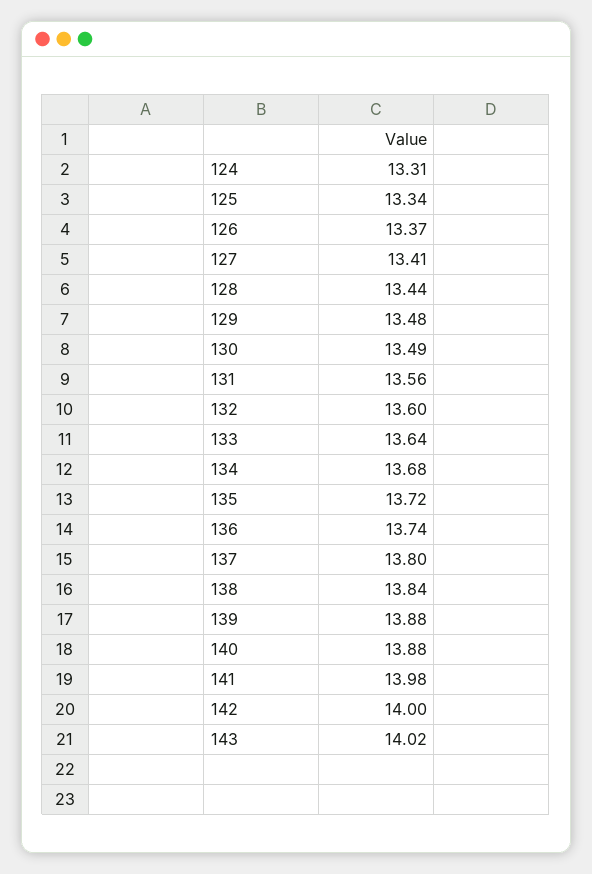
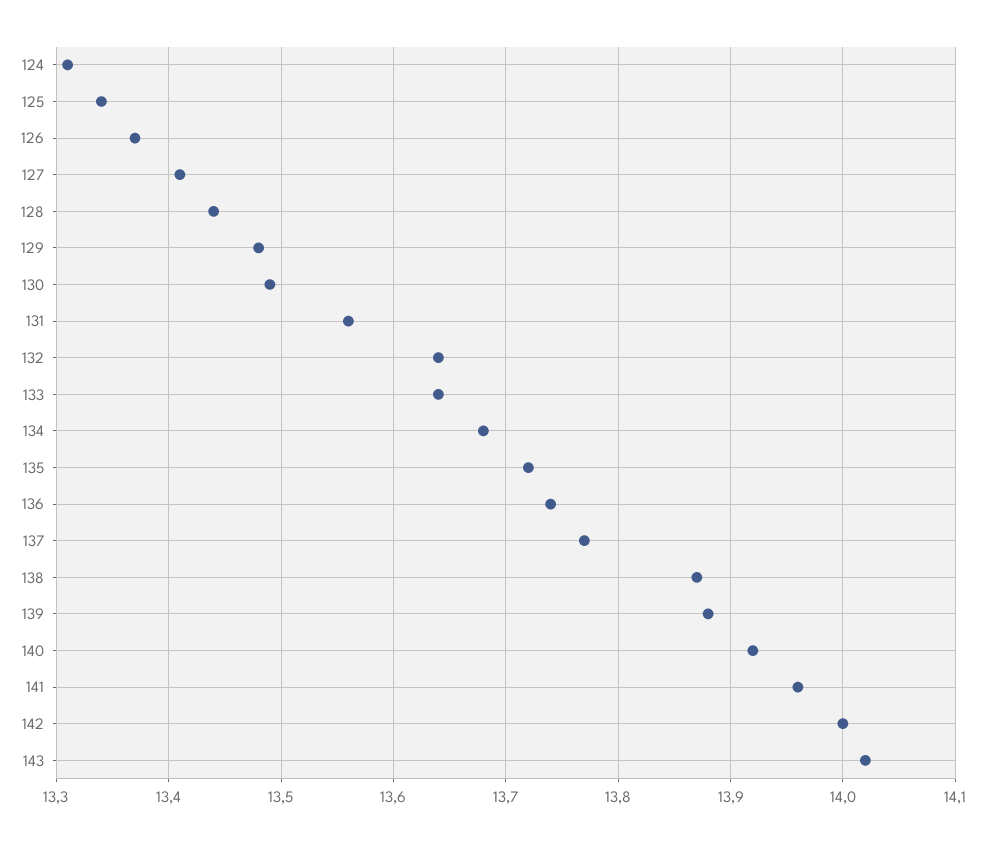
132: 13.6 -> 13.64
137: 13.8 -> 13.77
138: 13.84 -> 13.87
140: 13.88 -> 13.92
141: 13.98 -> 13.96

